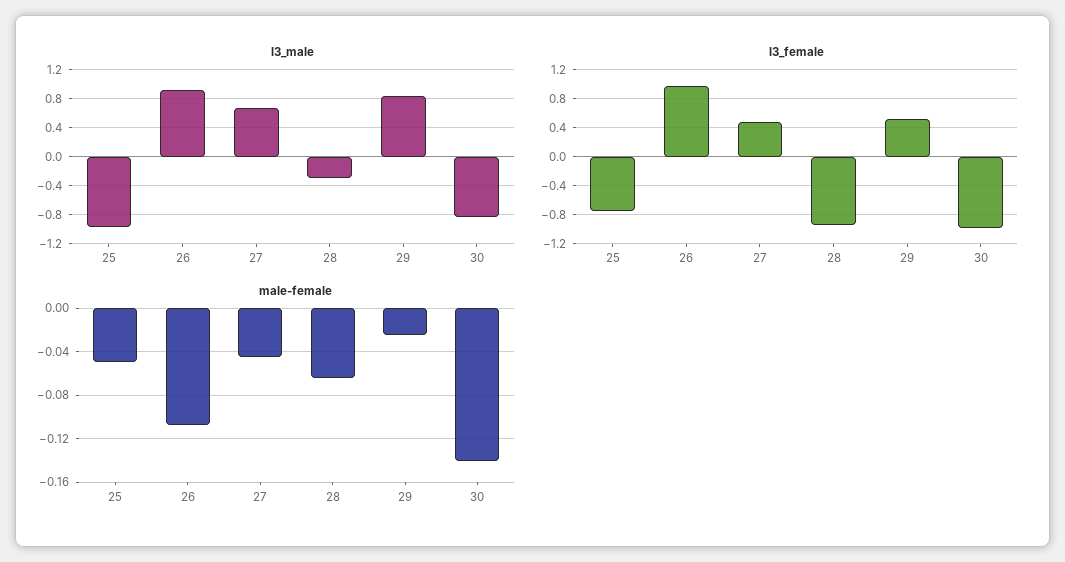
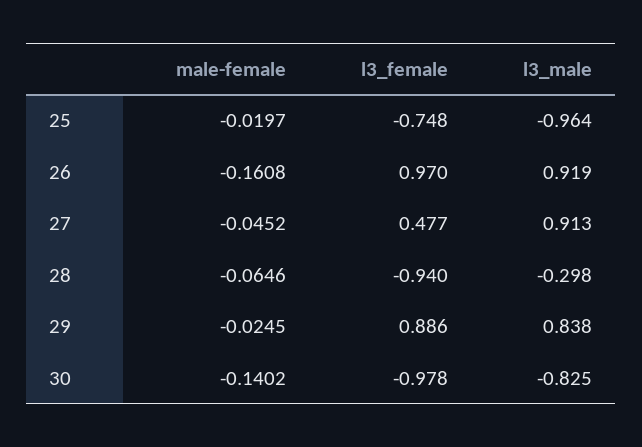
l3_male, 27: 0.7 -> 0.913
l3_female, 29: 0.5 -> 0.886
male-female, 25: -0.05 -> -0.0197
male-female, 26: -0.11 -> -0.1608

